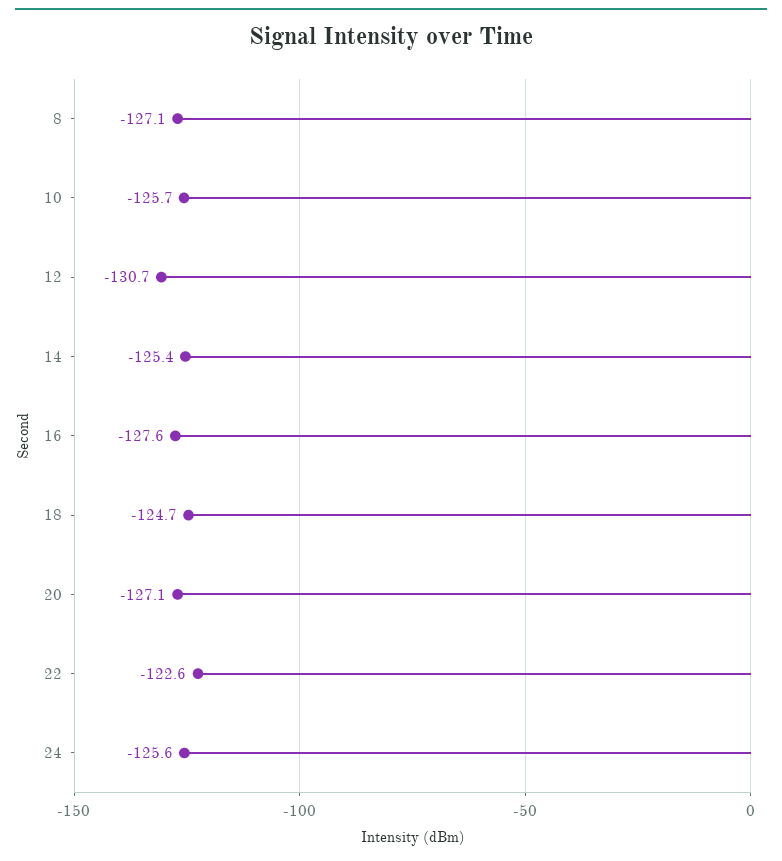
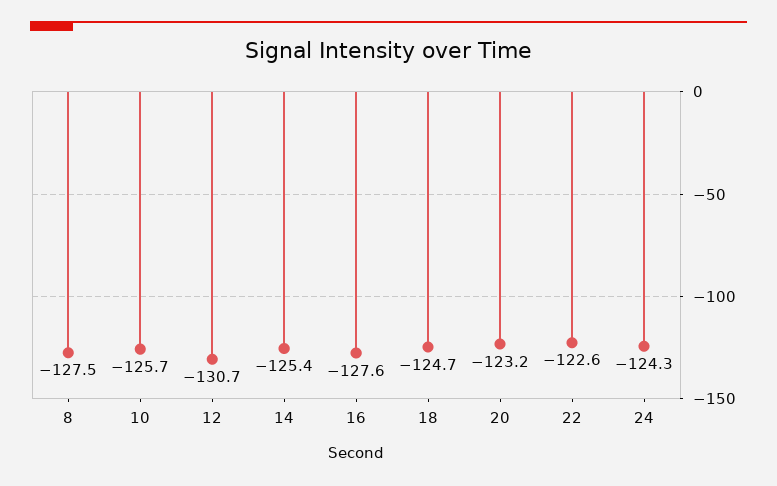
8: -127.1 -> -127.5
20: -127.1 -> -123.2
24: -125.6 -> -124.3

